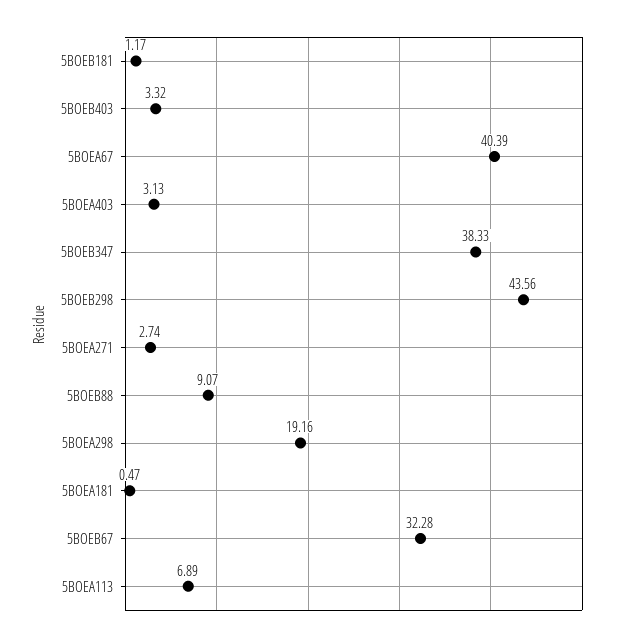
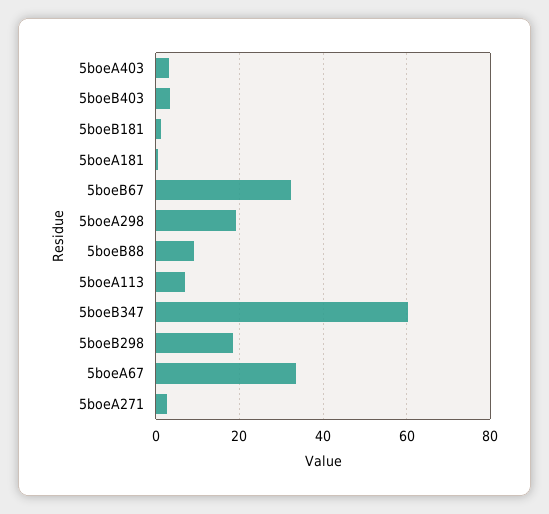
5BOEA67: 40.39 -> 34
5BOEB347: 38.33 -> 60
5BOEB298: 43.56 -> 18

